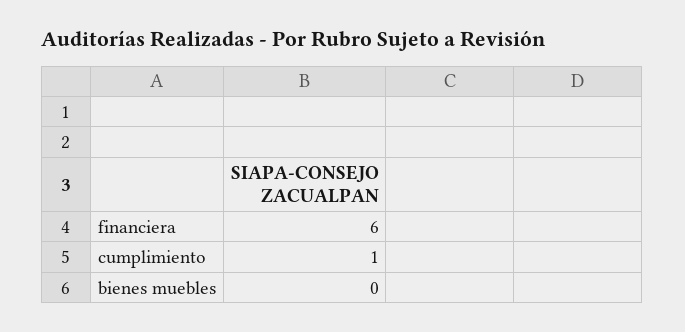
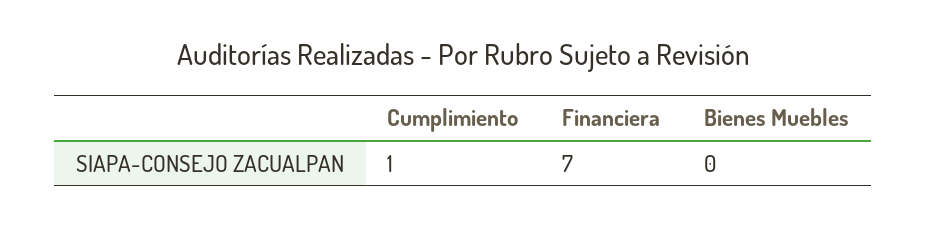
financiera: 6 -> 7

